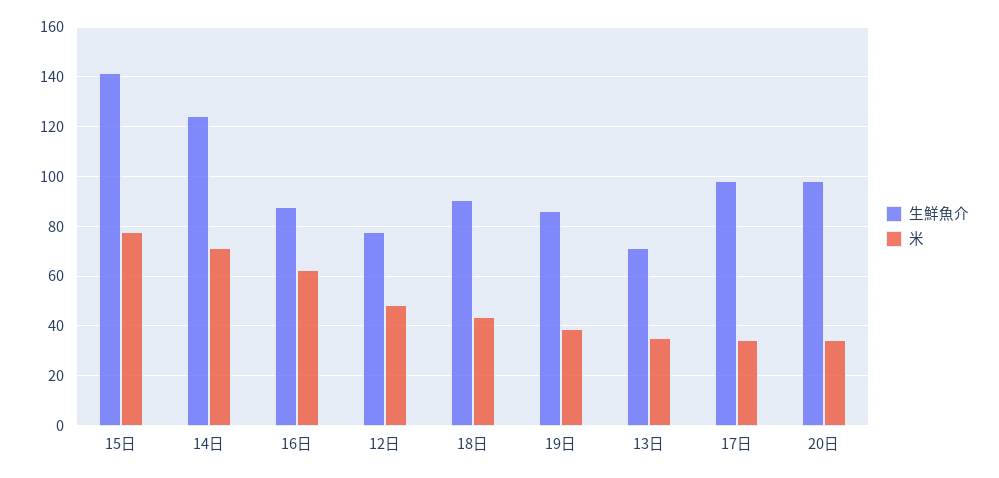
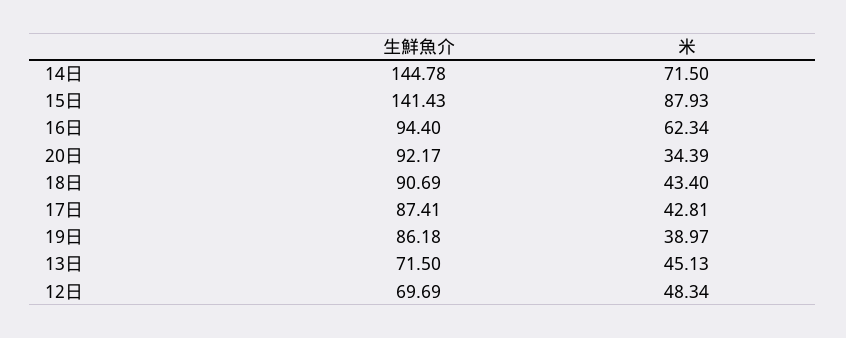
米, 15日: 77.5 -> 87.93
生鮮魚介, 14日: 125 -> 144.78
生鮮魚介, 16日: 87.5 -> 94.4
生鮮魚介, 12日: 77.5 -> 69.69
米, 13日: 35 -> 45.13
生鮮魚介, 17日: 97.5 -> 87.41
米, 17日: 35 -> 42.81
生鮮魚介, 20日: 97.5 -> 92.17

